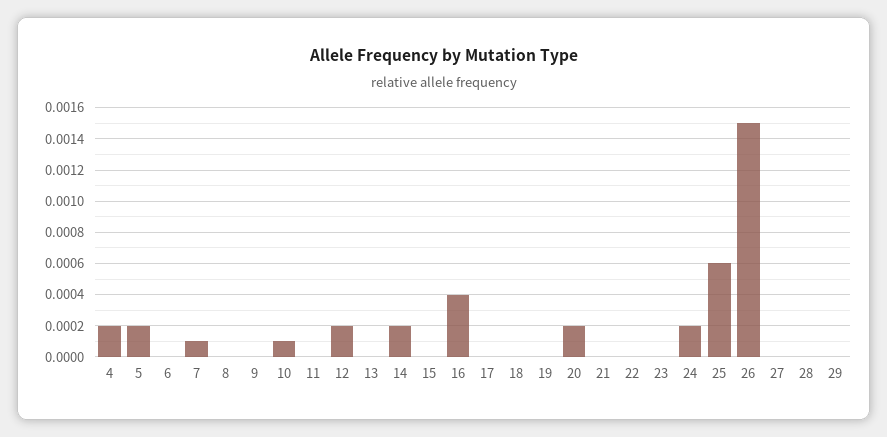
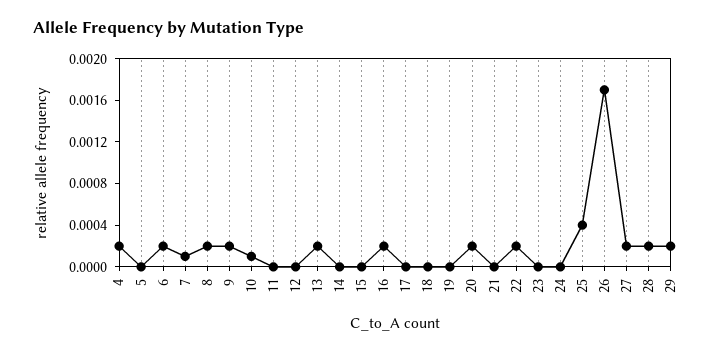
5: 0.0002 -> 0
6: 0 -> 0.0002
8: 0 -> 0.0002
9: 0 -> 0.0002
12: 0.0002 -> 0
13: 0 -> 0.0002
14: 0.0002 -> 0
16: 0.0004 -> 0.0002
22: 0 -> 0.0002
24: 0.0002 -> 0
25: 0.0006 -> 0.0004
26: 0.0015 -> 0.0017
27: 0 -> 0.0002
28: 0 -> 0.0002
29: 0 -> 0.0002

